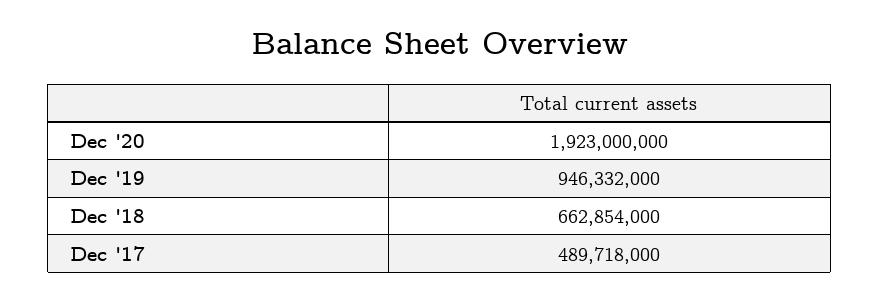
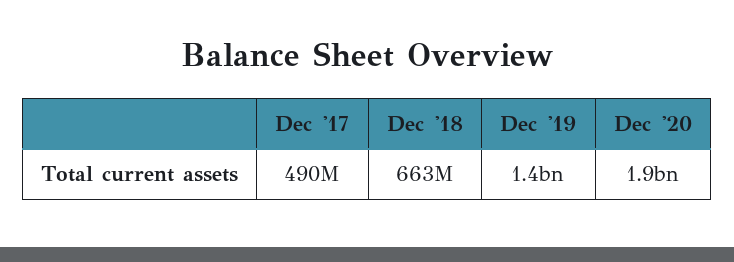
Dec '19: 946332000 -> 1400000000

